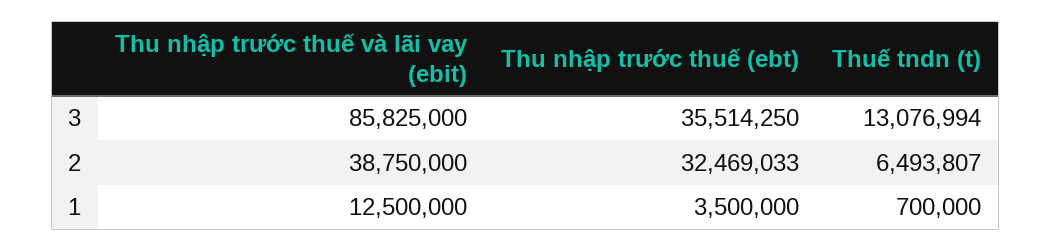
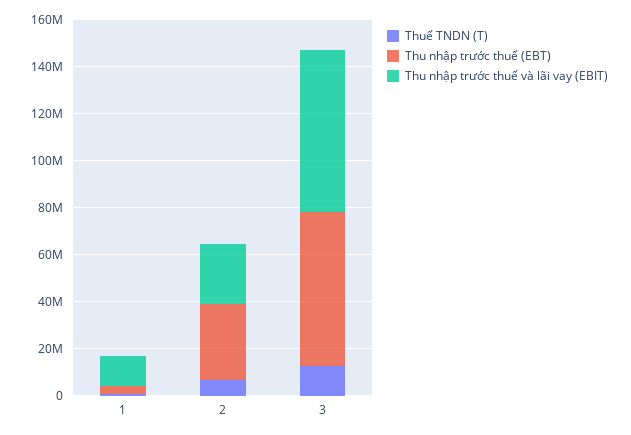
Thu nhập trước thuế và lãi vay (ebit), 3: 85825000 -> 70000000
Thu nhập trước thuế (ebt), 3: 35514250 -> 65000000
Thu nhập trước thuế và lãi vay (ebit), 2: 38750000 -> 25000000

